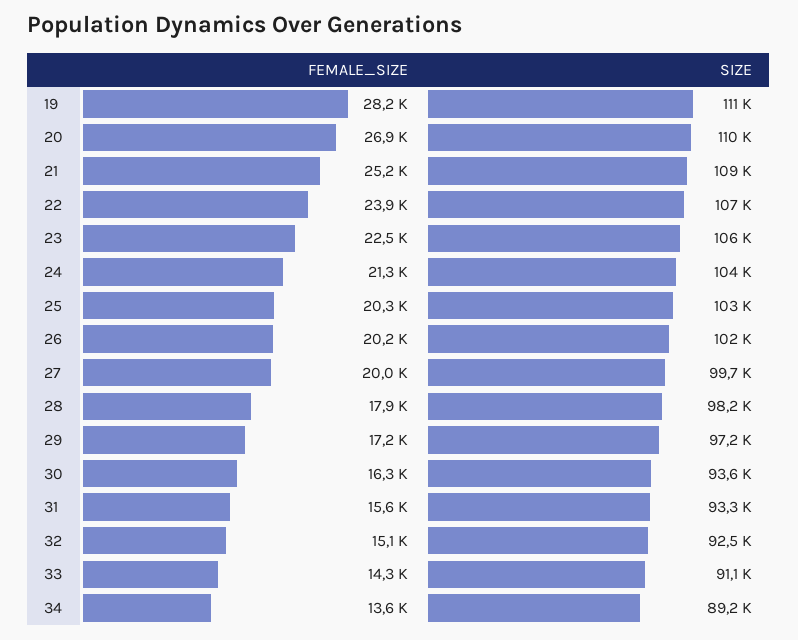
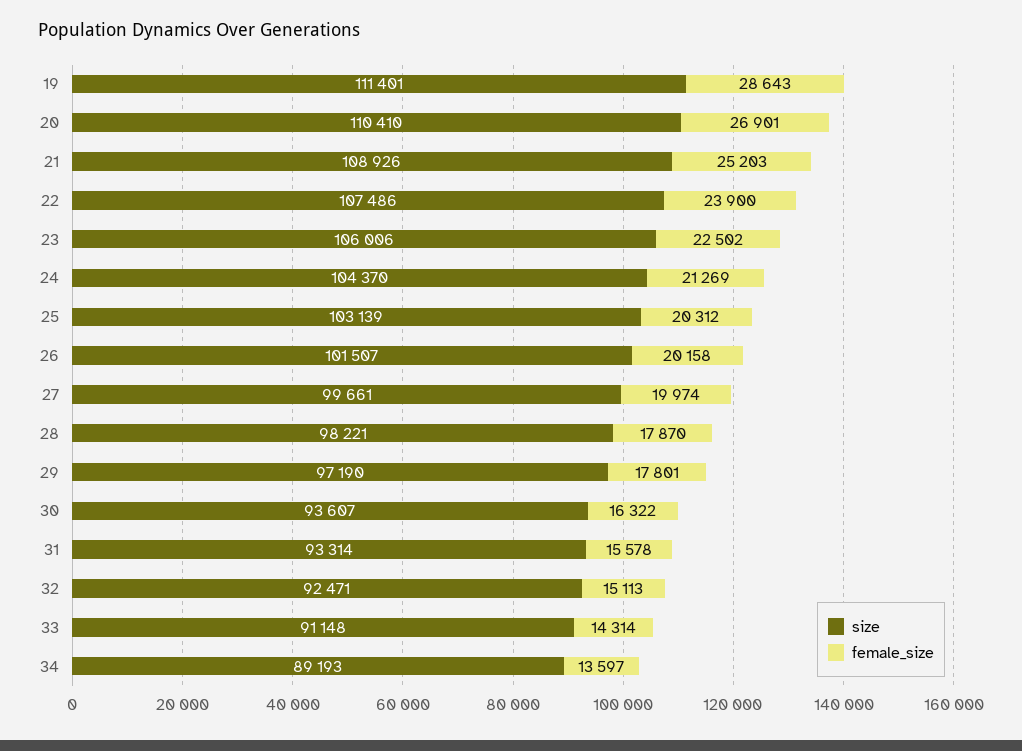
FEMALE_SIZE, 19: 28200 -> 28643
FEMALE_SIZE, 29: 17200 -> 17801

